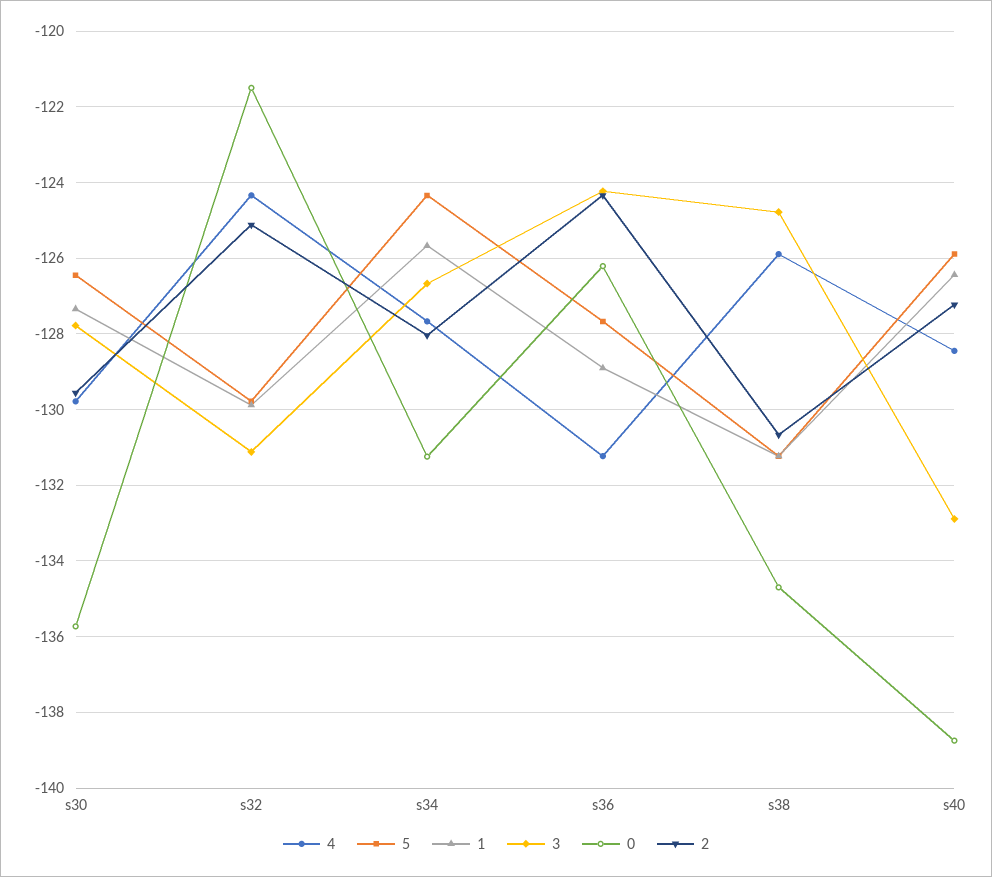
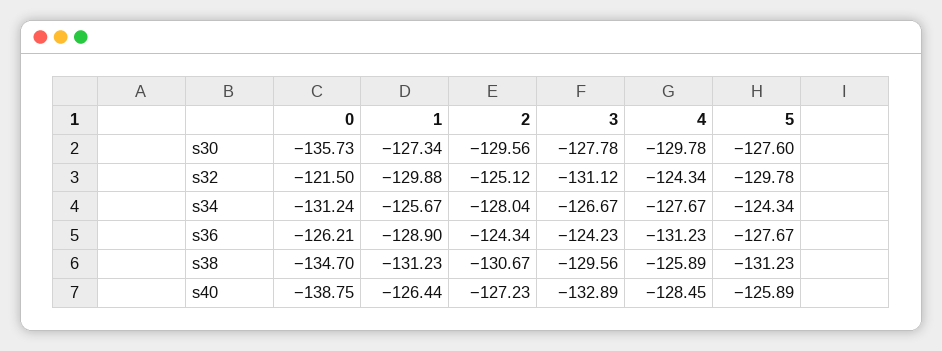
5, s30: -126.4 -> -127.6
3, s38: -124.8 -> -129.56

